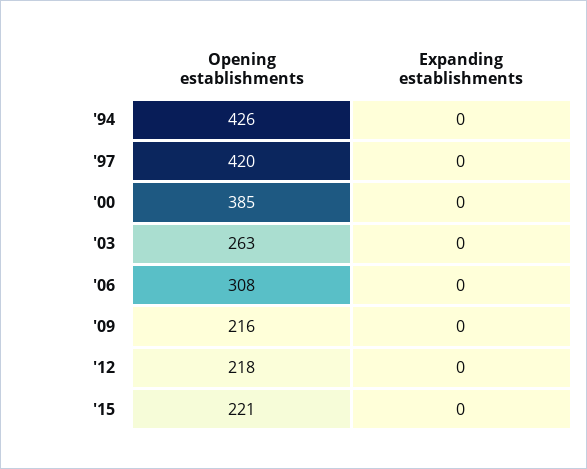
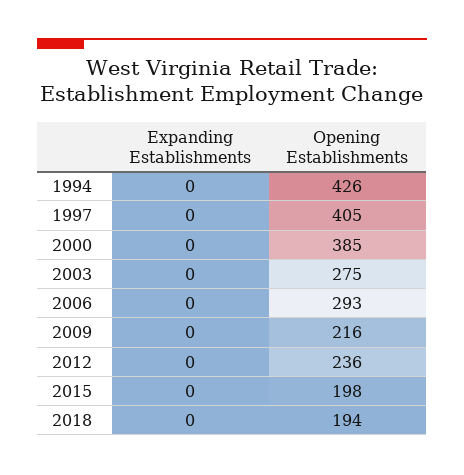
Opening establishments, '97: 420 -> 405
Opening establishments, '03: 263 -> 275
Opening establishments, '06: 308 -> 293
Opening establishments, '12: 218 -> 236
Opening establishments, '15: 221 -> 198
Expanding establishments, 2018: none -> 0
Opening establishments, 2018: none -> 194

